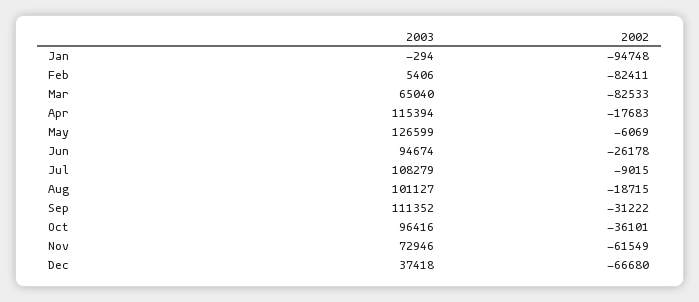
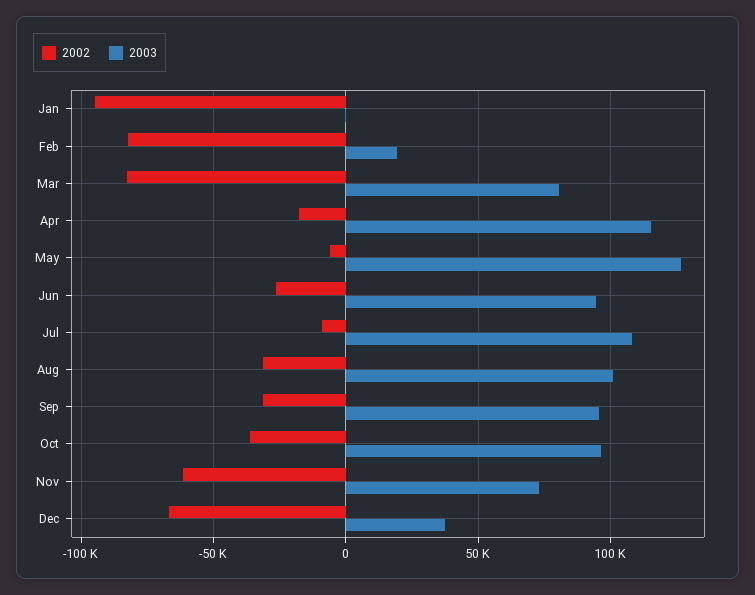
2003, Feb: 5406 -> 20000
2003, Mar: 65040 -> 80000
2002, Aug: -18715 -> -30000
2003, Sep: 111352 -> 95000

